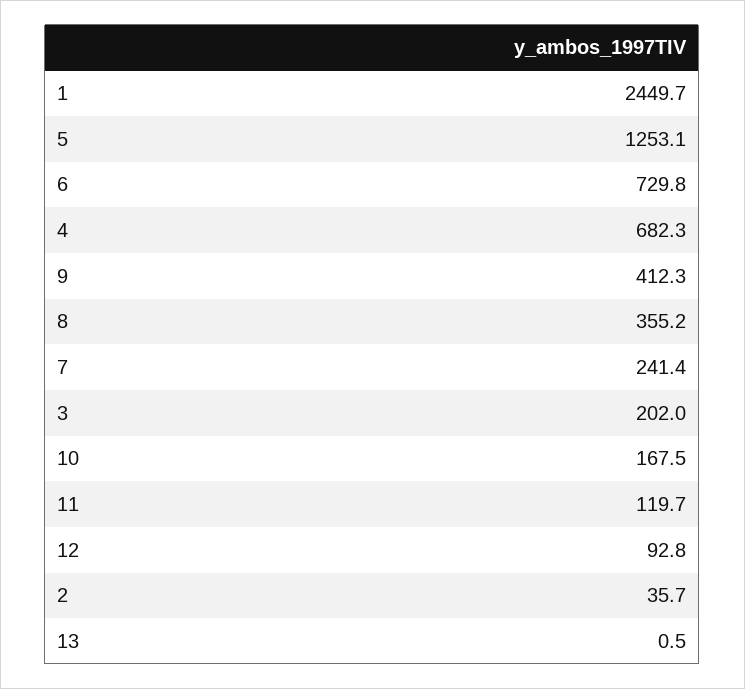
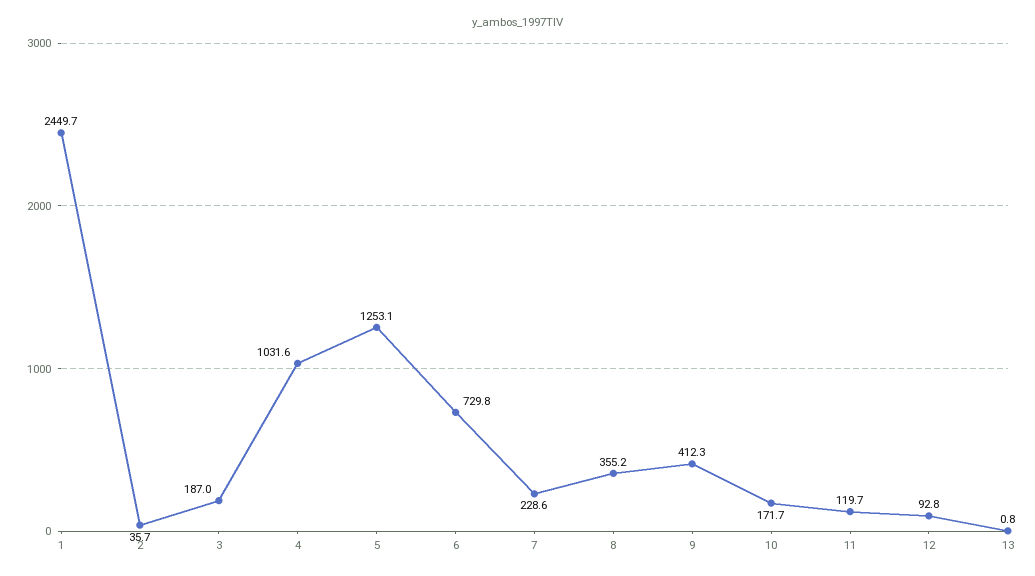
4: 682.3 -> 1031.6
7: 241.4 -> 228.6
3: 202 -> 187
10: 167.5 -> 171.7
13: 0.5 -> 0.8

